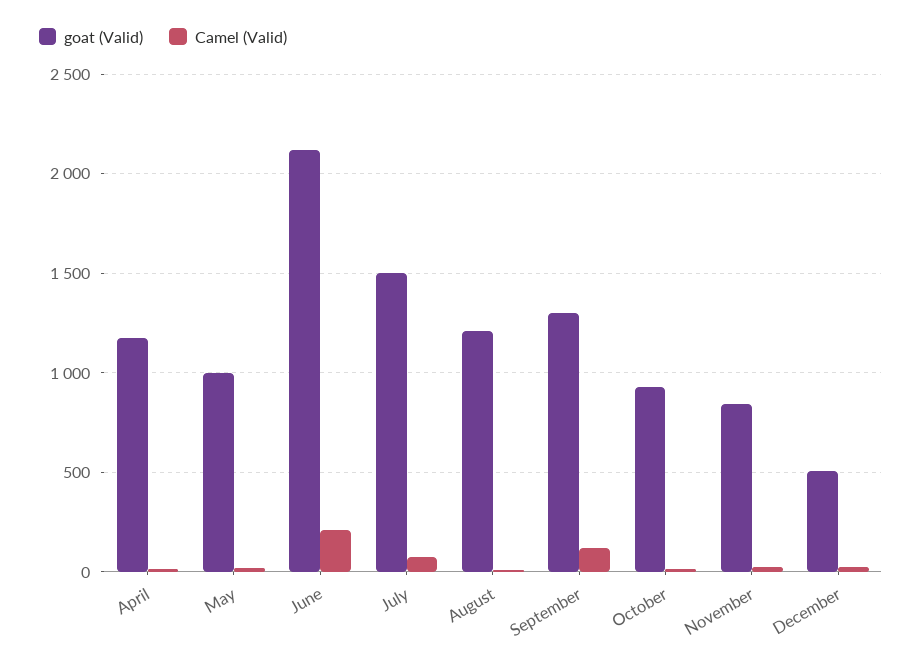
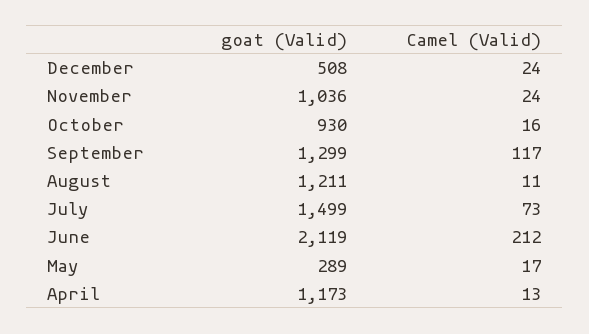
goat (Valid), May: 1000 -> 289
goat (Valid), November: 850 -> 1036

